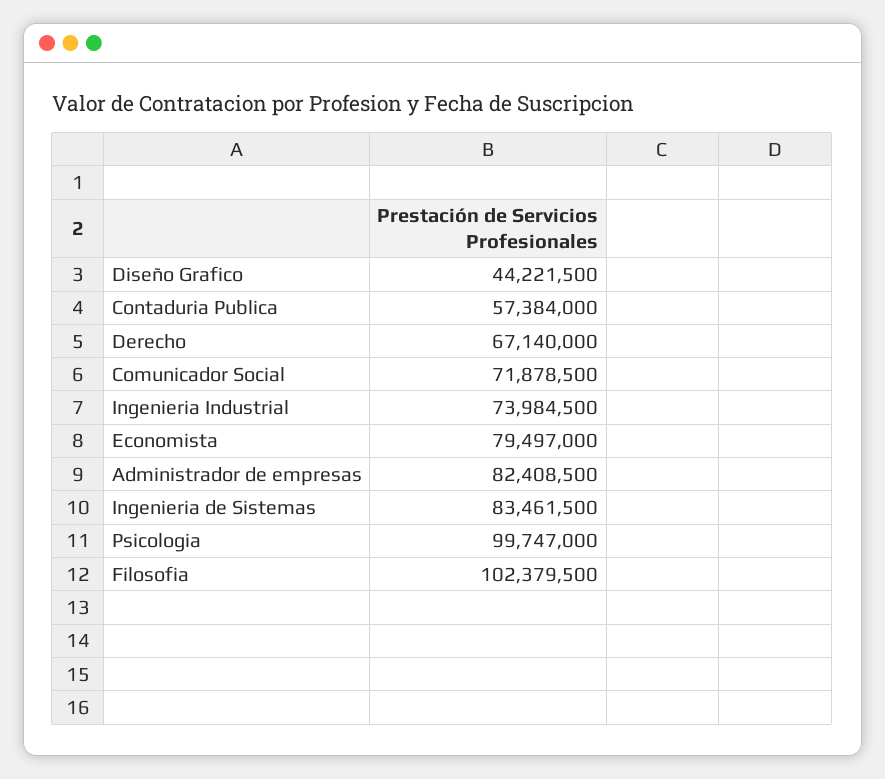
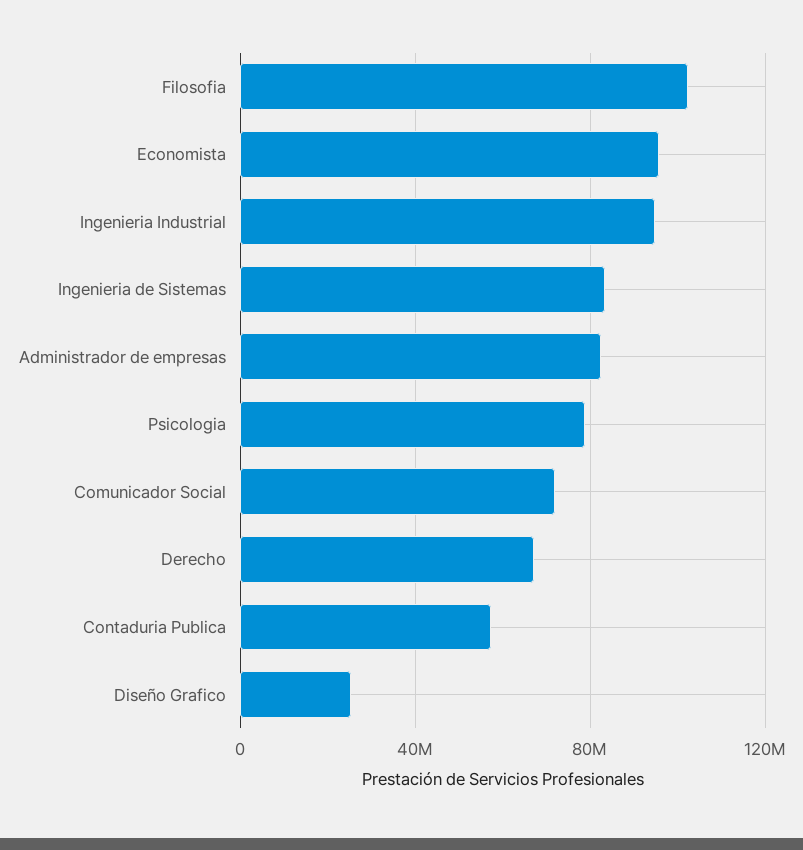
Diseño Grafico: 44221500 -> 25000000
Ingenieria Industrial: 73984500 -> 95000000
Economista: 79497000 -> 95000000
Psicologia: 99747000 -> 80000000

